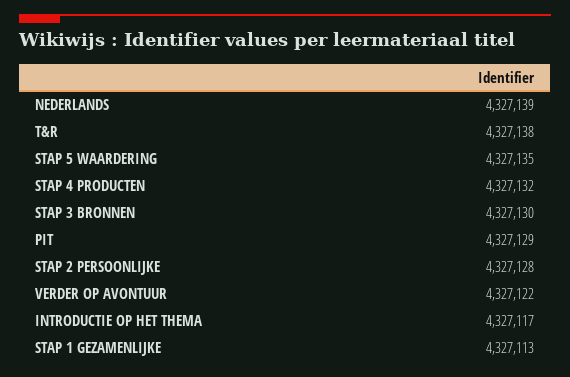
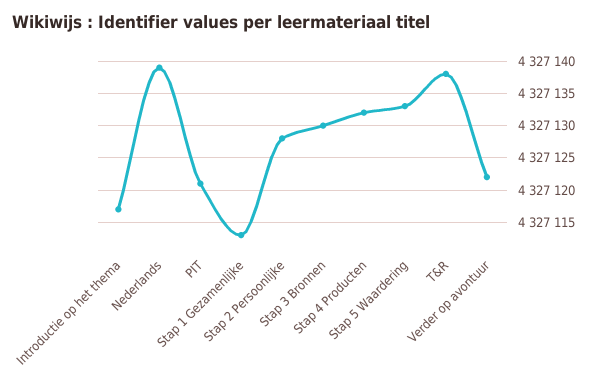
STAP 5 WAARDERING: 4327135 -> 4327133
PIT: 4327129 -> 4327121

